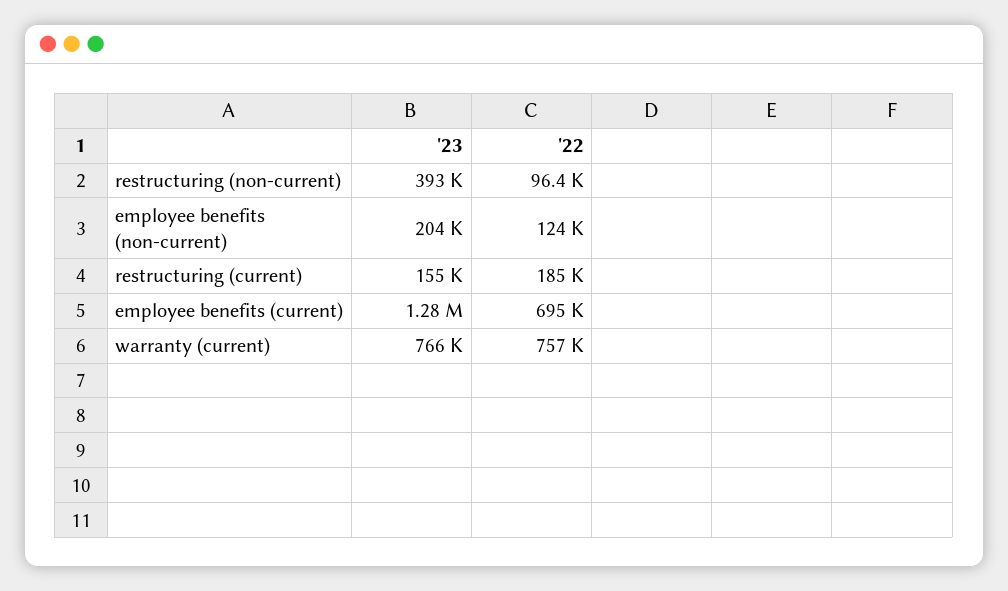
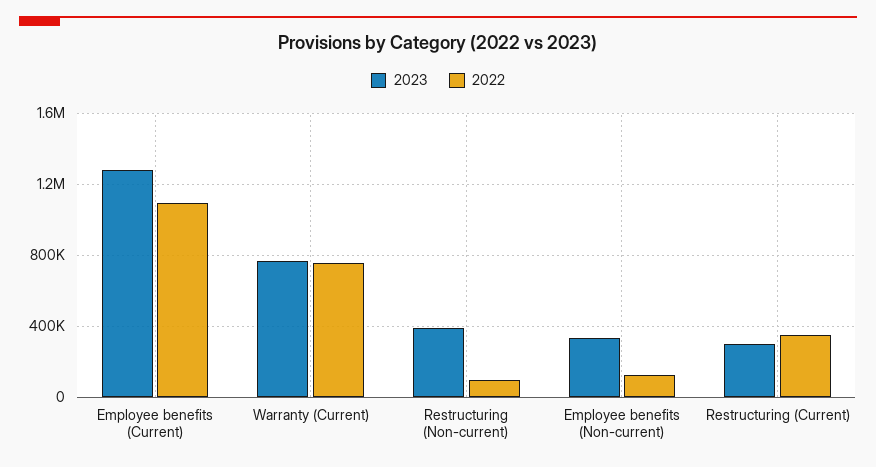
'23, employee benefits (non-current): 204000 -> 350000
'23, restructuring (current): 155000 -> 300000
'22, restructuring (current): 185000 -> 350000
'22, employee benefits (current): 695000 -> 1100000

